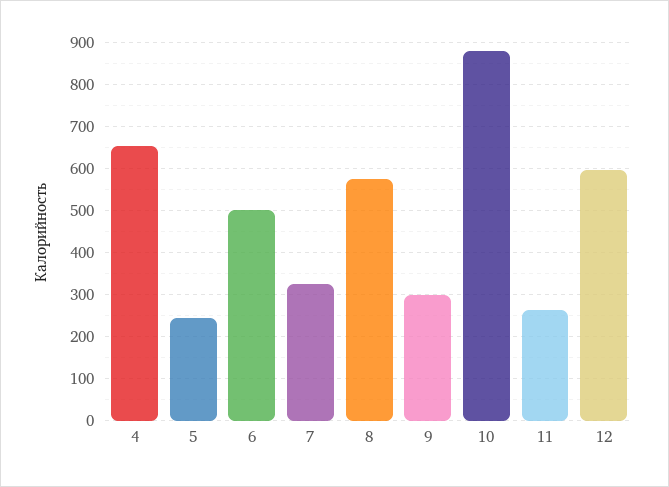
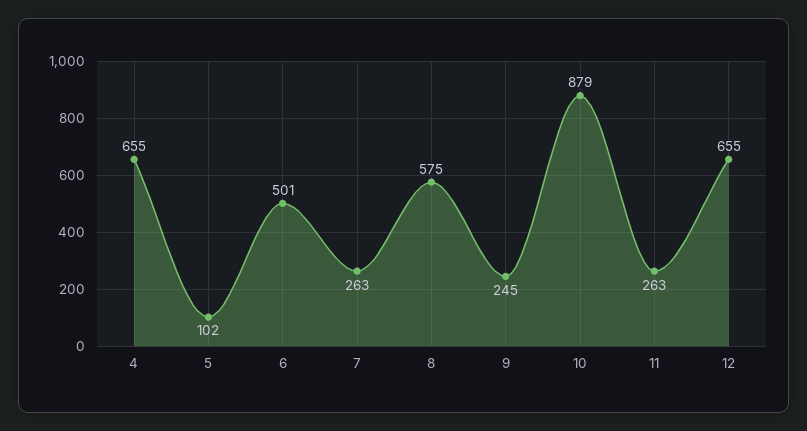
5: 240 -> 102
7: 320 -> 263
9: 300 -> 245
12: 600 -> 655

